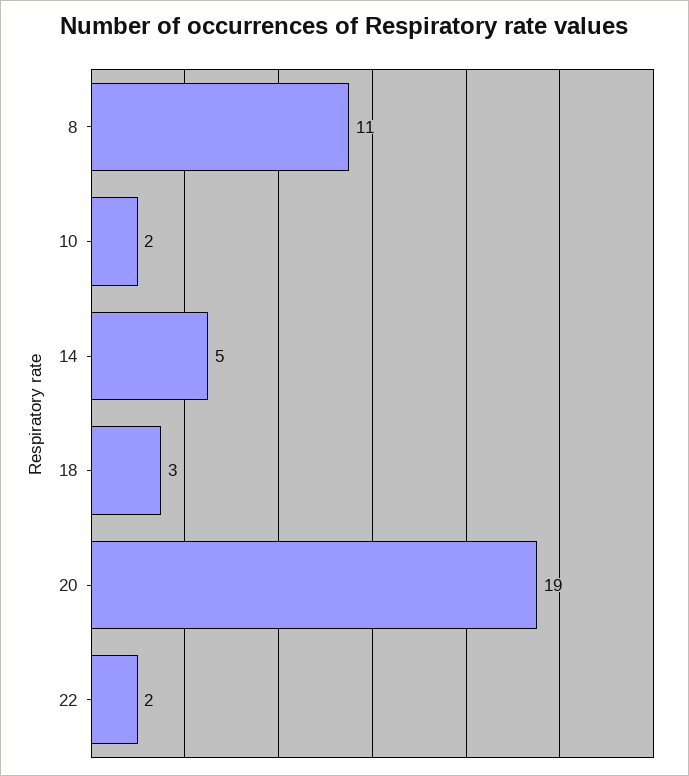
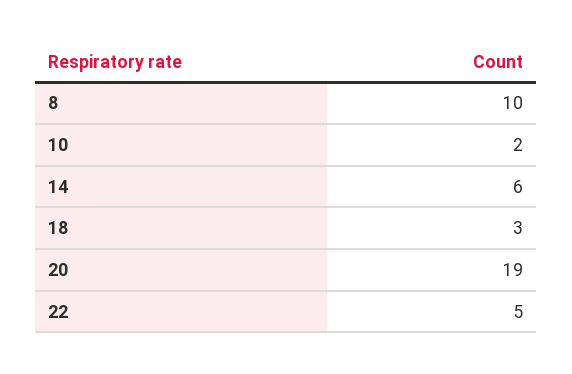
8: 11 -> 10
14: 5 -> 6
22: 2 -> 5

